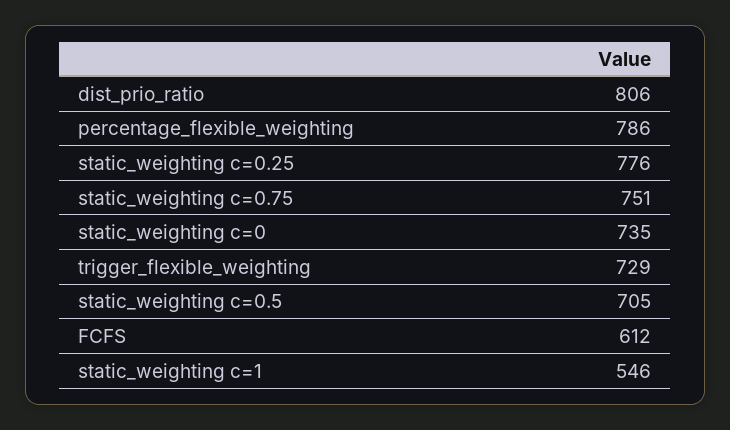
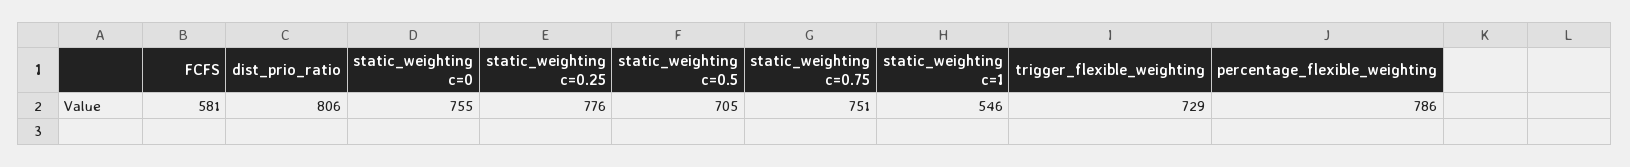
static_weighting c=0: 735 -> 755
FCFS: 612 -> 581

